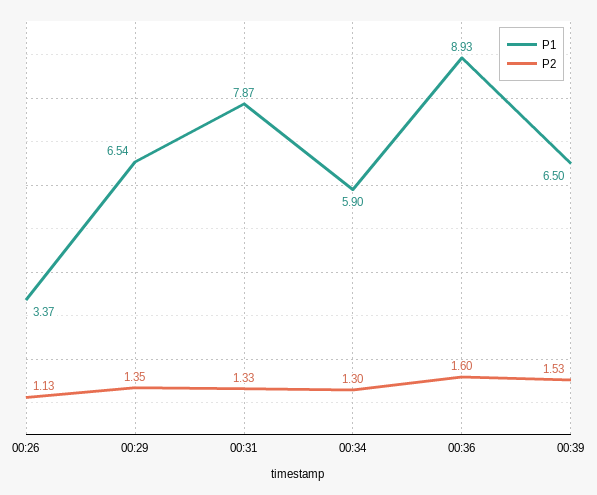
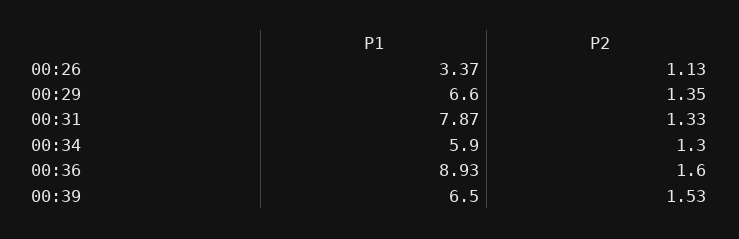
P1, 00:29: 6.54 -> 6.6

